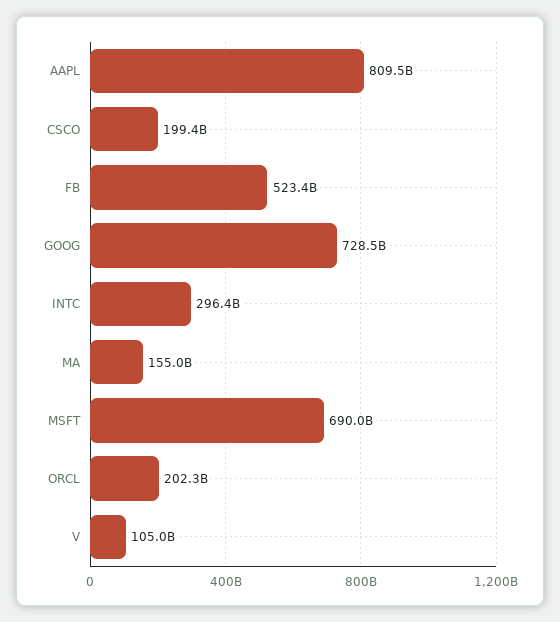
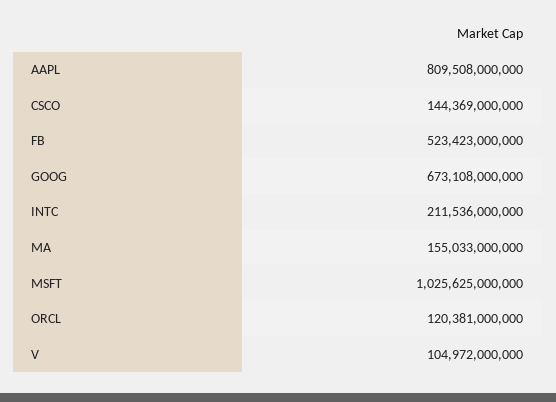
CSCO: 199400000000 -> 144369000000
GOOG: 728500000000 -> 673108000000
INTC: 296400000000 -> 211536000000
MSFT: 690000000000 -> 1025625000000
ORCL: 202300000000 -> 120381000000

